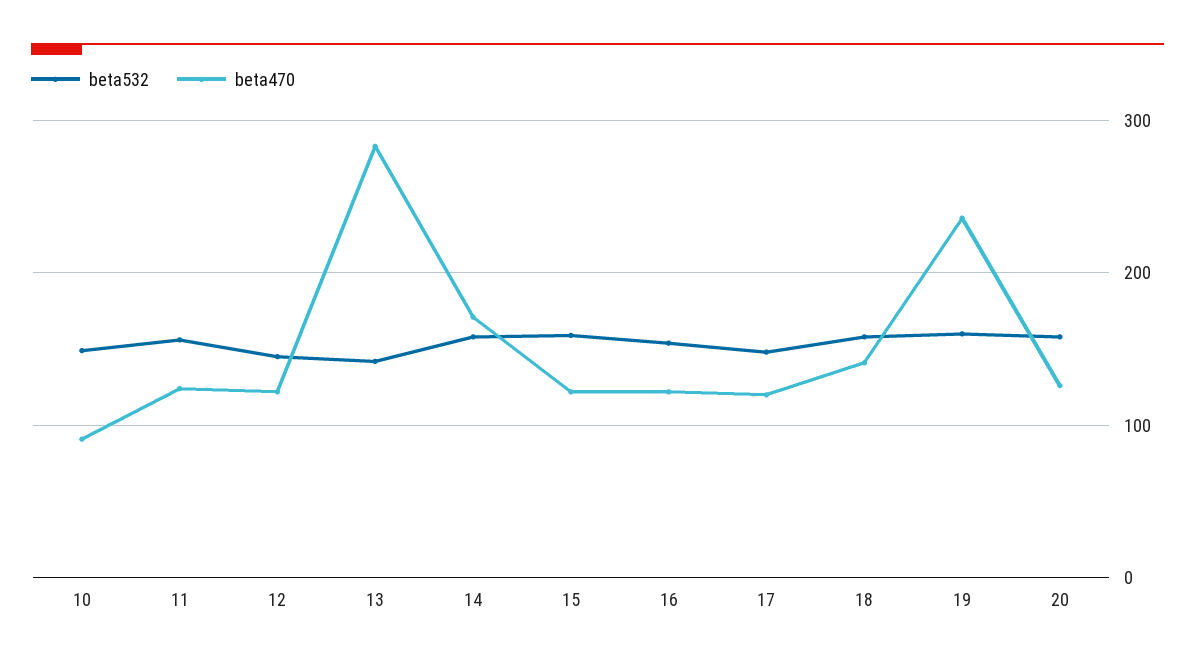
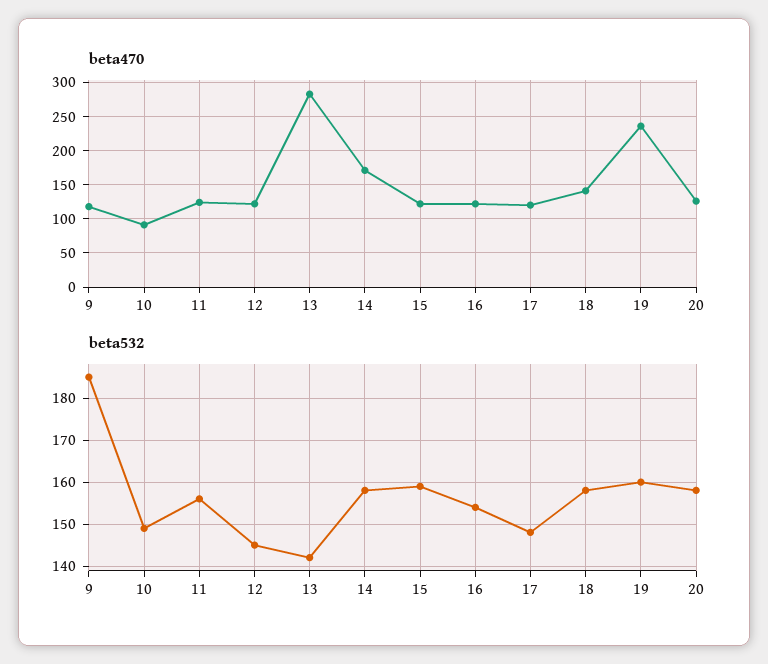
beta470, 9: none -> 120
beta532, 9: none -> 185

